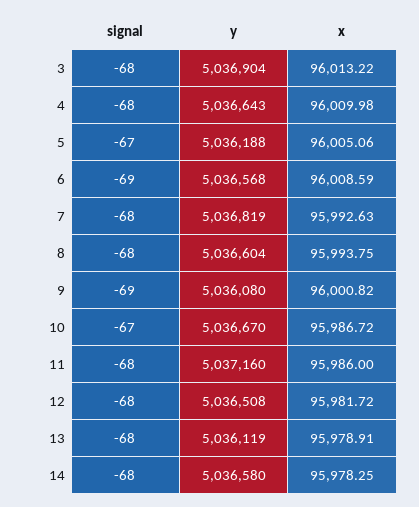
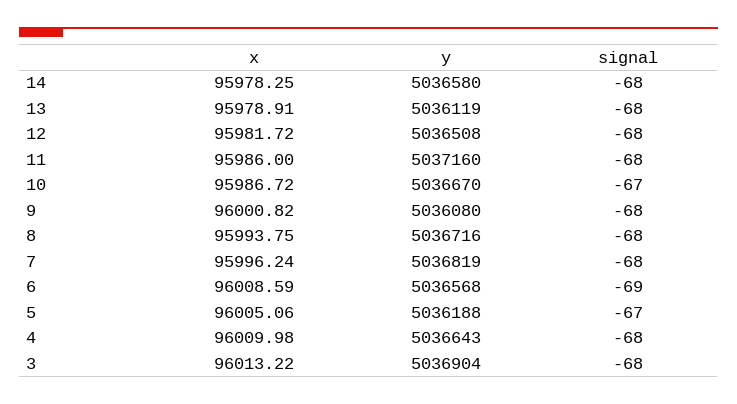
x, 7: 95992.63 -> 95996.24
y, 8: 5036604 -> 5036716
signal, 9: -69 -> -68

